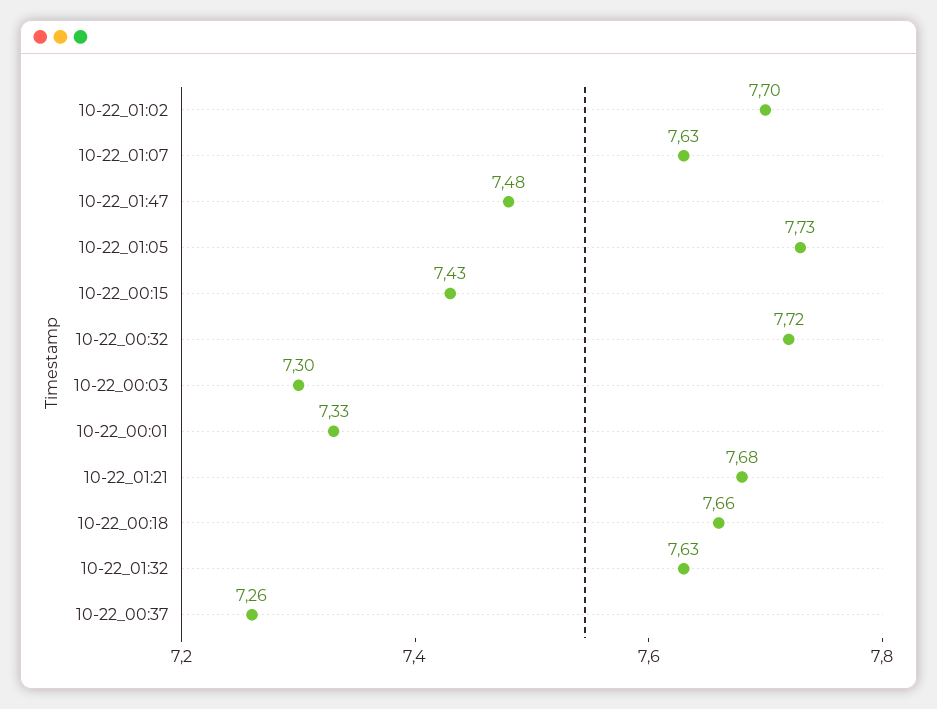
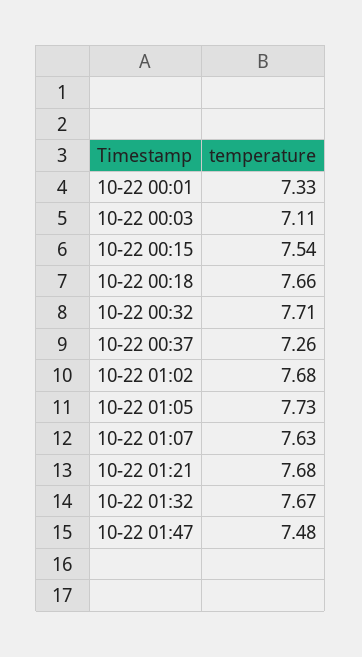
10-22_01:02: 7.7 -> 7.68
10-22_00:15: 7.43 -> 7.54
10-22_00:32: 7.72 -> 7.71
10-22_00:03: 7.3 -> 7.11
10-22_01:32: 7.63 -> 7.67

